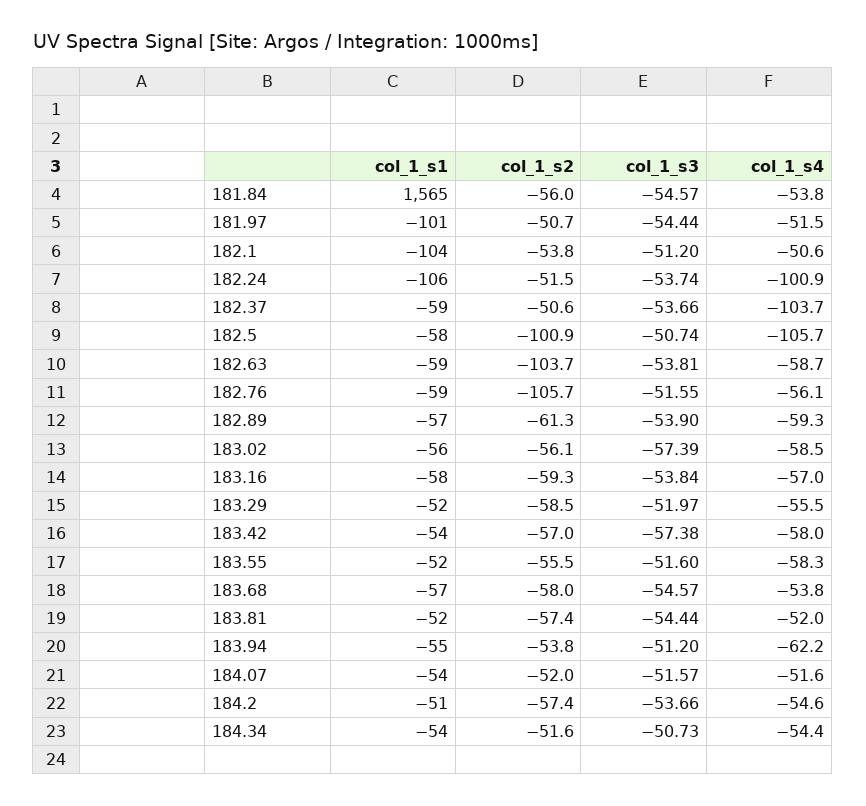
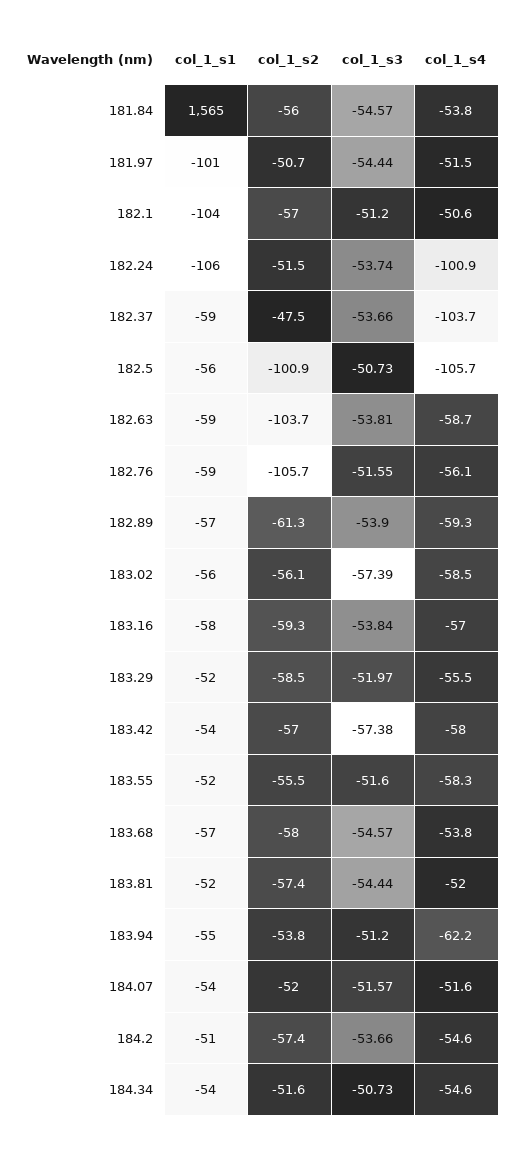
col_1_s2, 182.1: -53.8 -> -57
col_1_s2, 182.37: -50.6 -> -47.5
col_1_s1, 182.5: -58 -> -56
col_1_s3, 182.5: -50.74 -> -50.73
col_1_s4, 184.34: -54.4 -> -54.6

